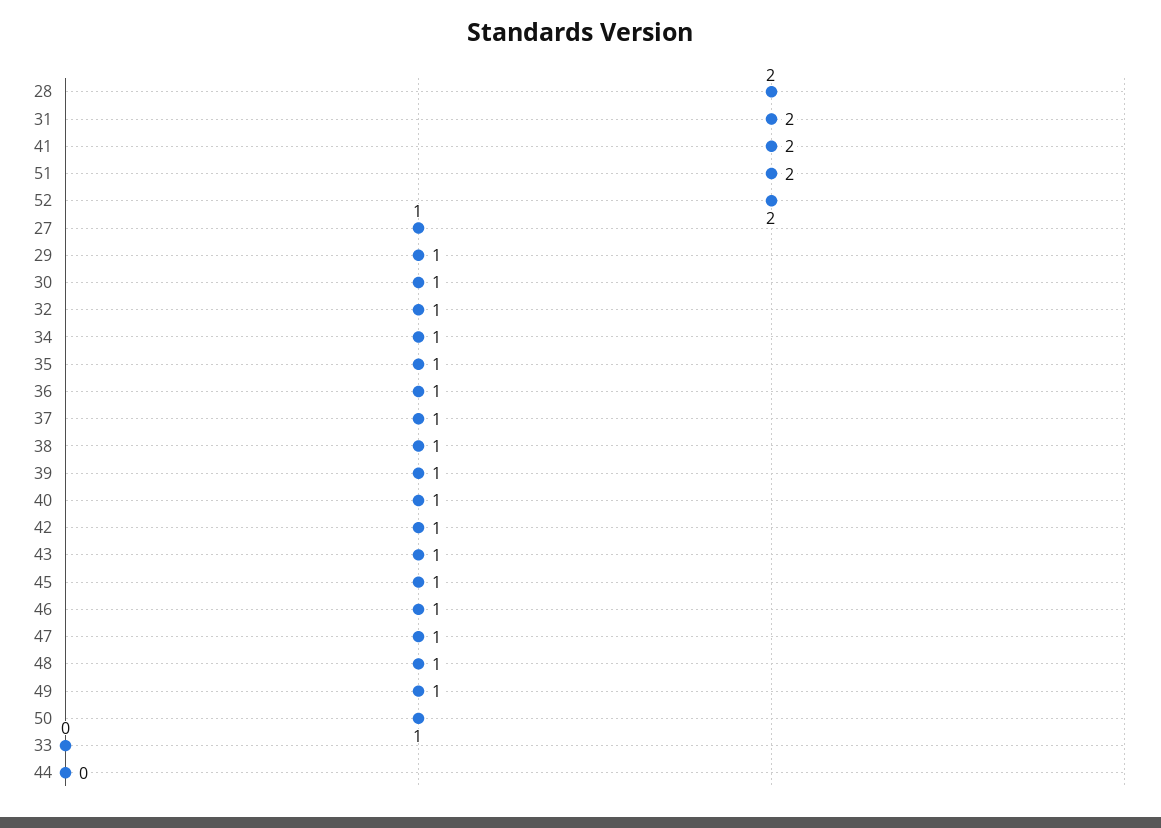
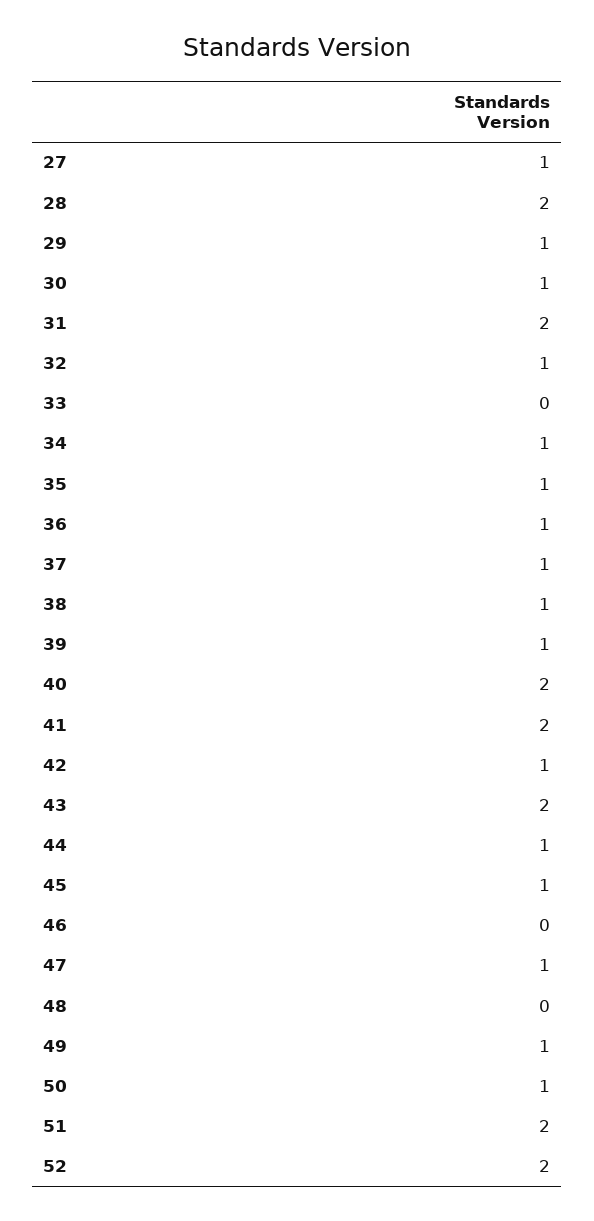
40: 1 -> 2
43: 1 -> 2
46: 1 -> 0
48: 1 -> 0
44: 0 -> 1

